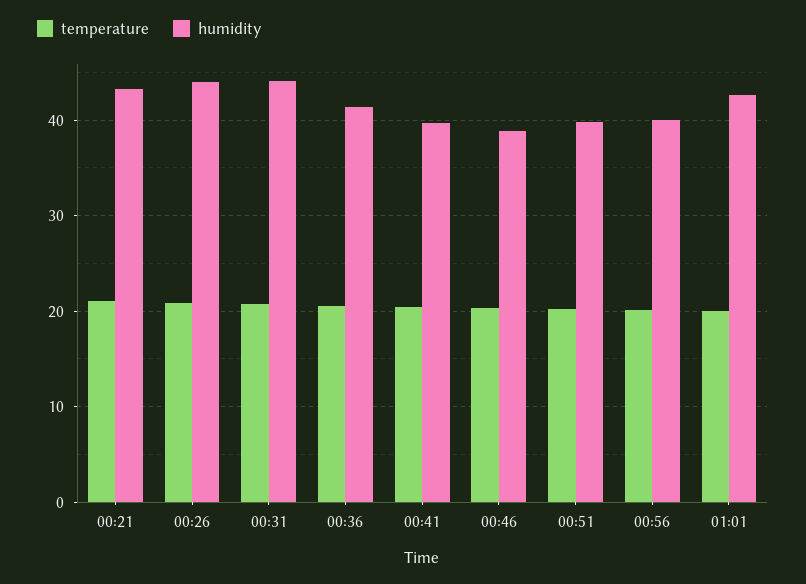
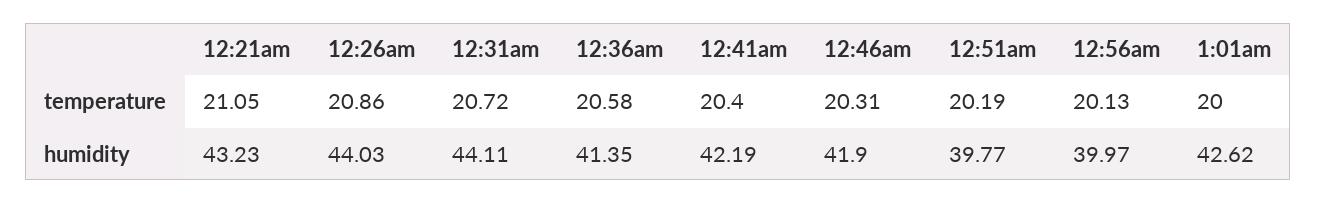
humidity, 00:41: 40 -> 42.19
humidity, 00:46: 39 -> 41.9

